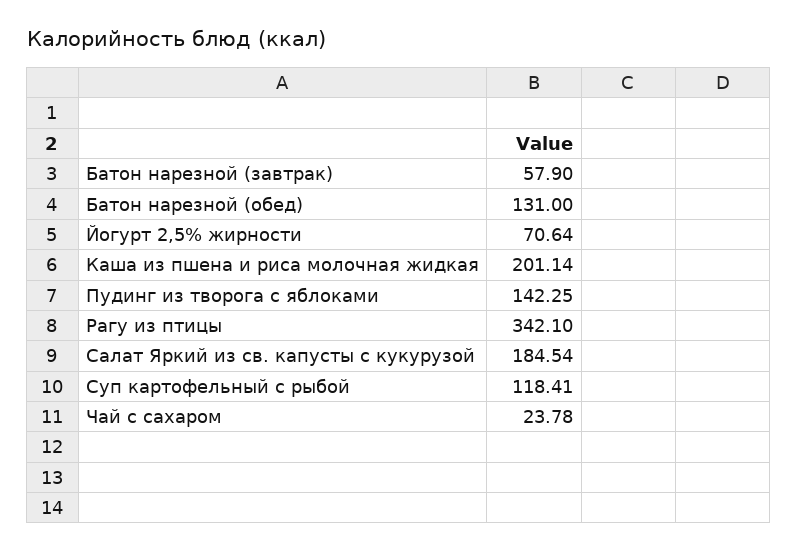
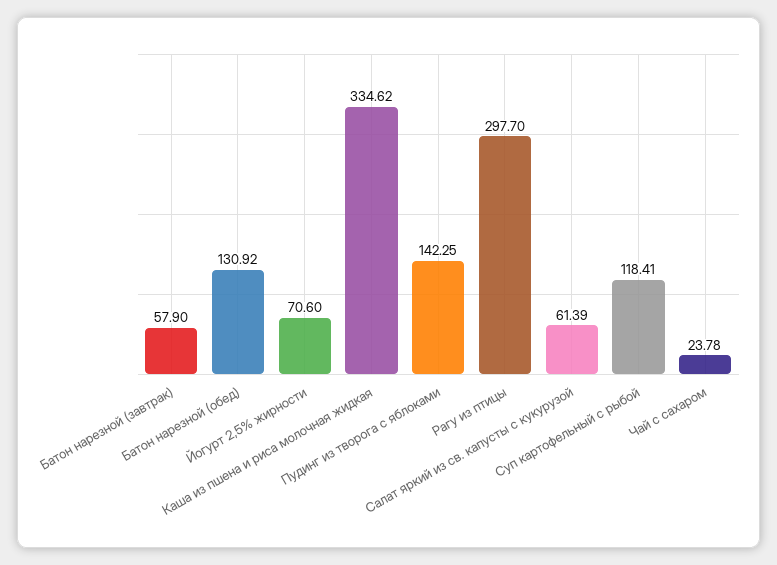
Батон нарезной (обед): 131 -> 130.92
Йогурт 2,5% жирности: 70.64 -> 70.6
Каша из пшена и риса молочная жидкая: 201.14 -> 334.62
Рагу из птицы: 342.1 -> 297.7
Салат Яркий из св. капусты с кукурузой: 184.54 -> 61.39

